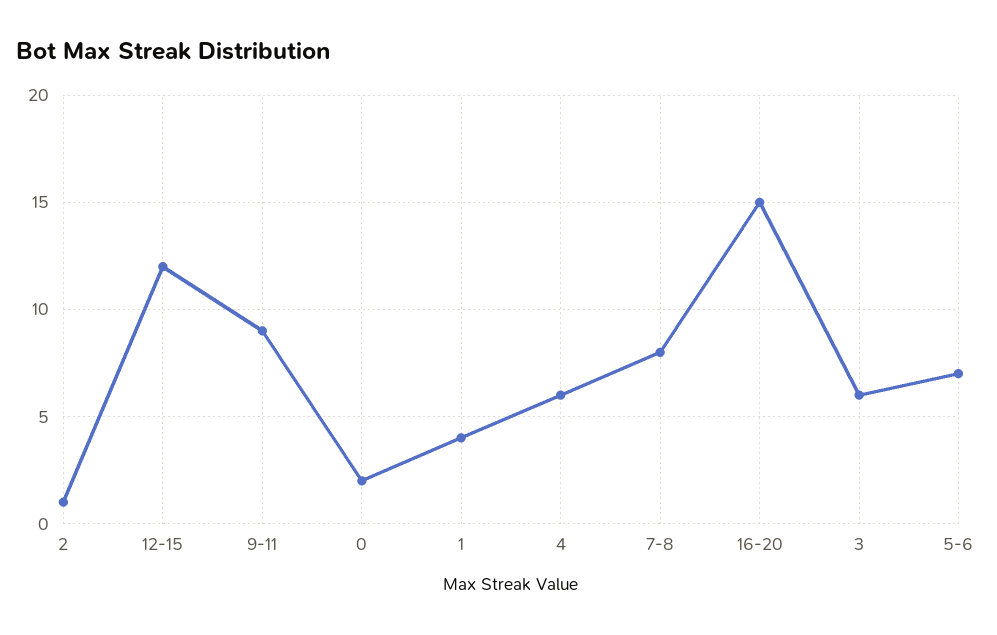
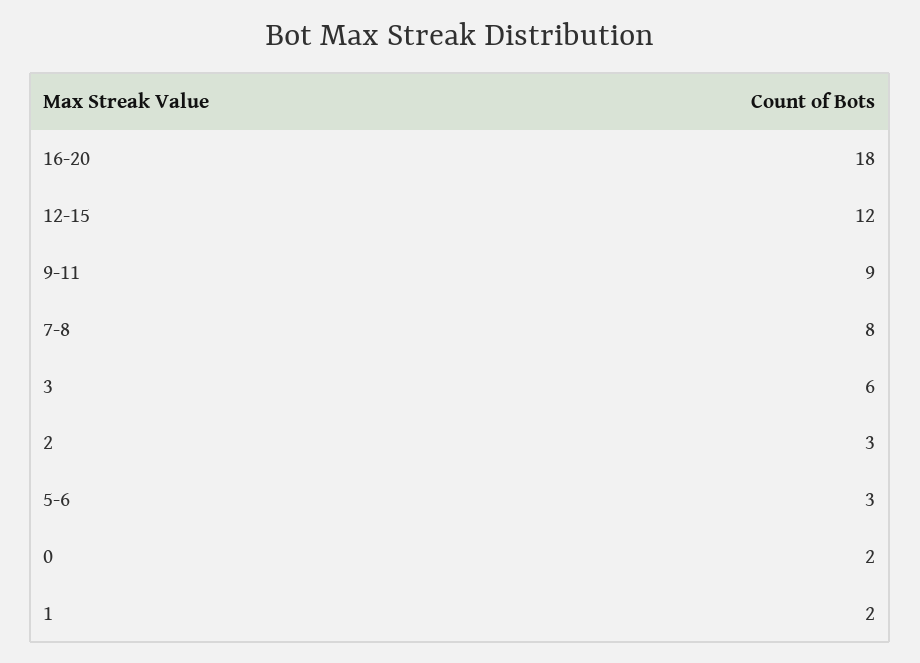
2: 1 -> 3
1: 4 -> 2
4: 6 -> none
16-20: 15 -> 18
5-6: 7 -> 3

